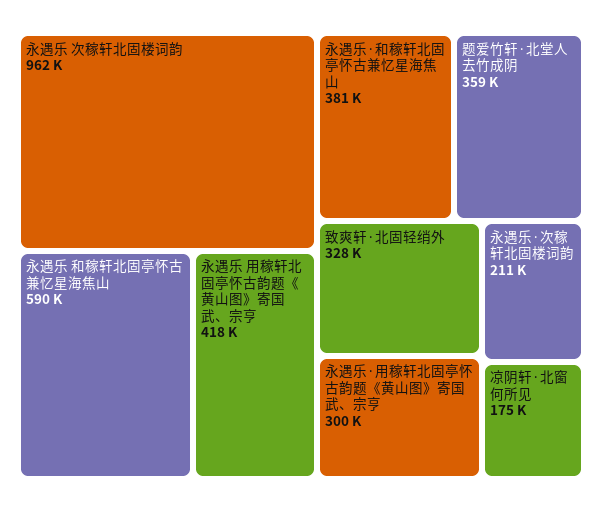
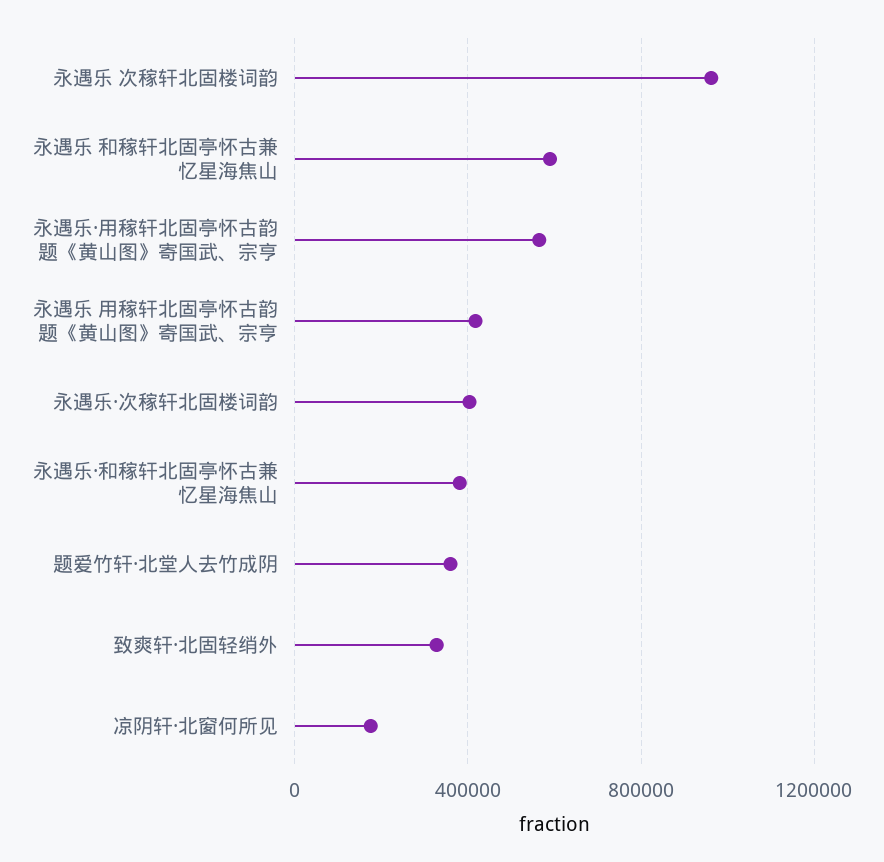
永遇乐·用稼轩北固亭怀古韵题《黄山图》寄国武、宗亨: 300000 -> 550000
永遇乐·次稼轩北固楼词韵: 211000 -> 400000

